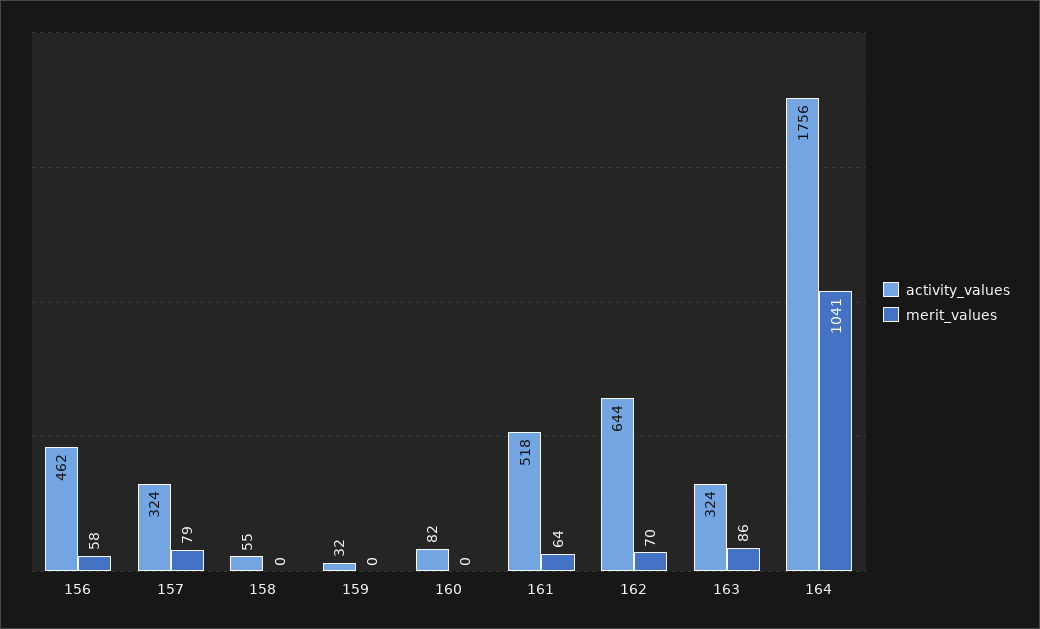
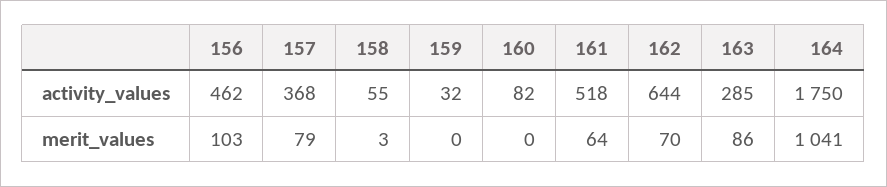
merit_values, 156: 58 -> 103
activity_values, 157: 324 -> 368
merit_values, 158: 0 -> 3
activity_values, 163: 324 -> 285
activity_values, 164: 1756 -> 1750

